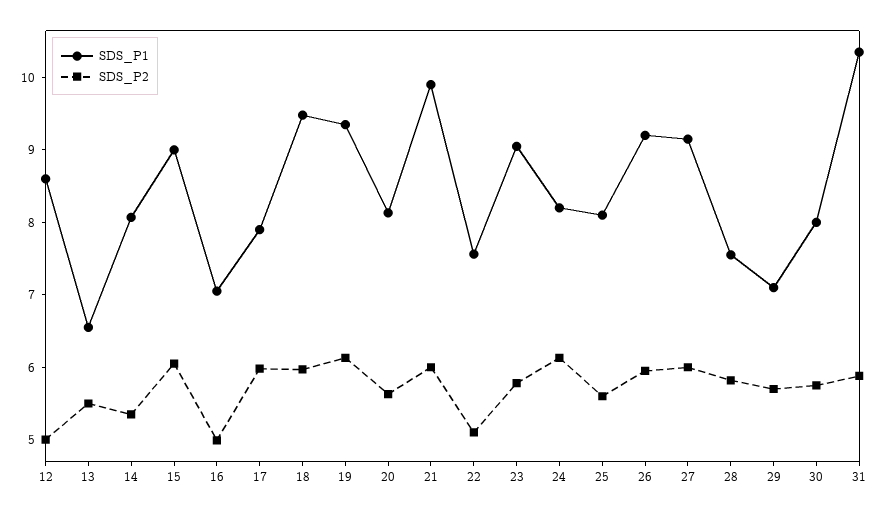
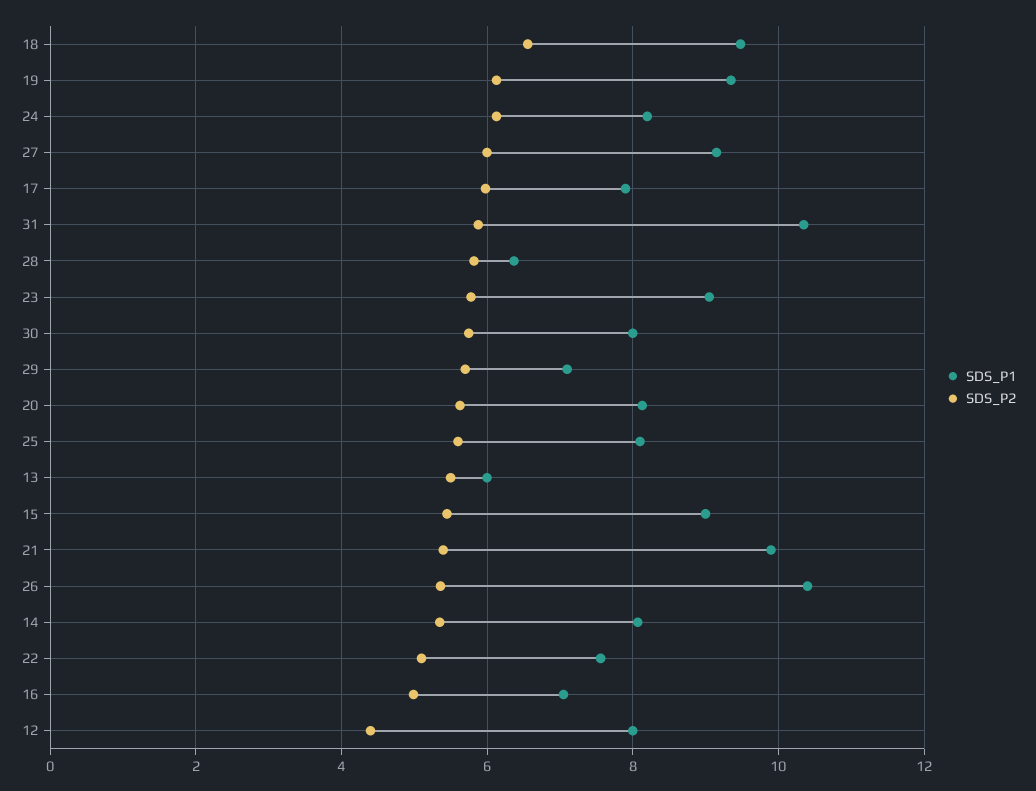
SDS_P1, 12: 8.6 -> 8
SDS_P2, 12: 5 -> 4.4
SDS_P1, 13: 6.6 -> 6
SDS_P2, 15: 6 -> 5.4
SDS_P2, 18: 6 -> 6.6
SDS_P2, 21: 6 -> 5.4
SDS_P1, 26: 9.2 -> 10.4
SDS_P2, 26: 6 -> 5.4
SDS_P1, 28: 7.6 -> 6.4

